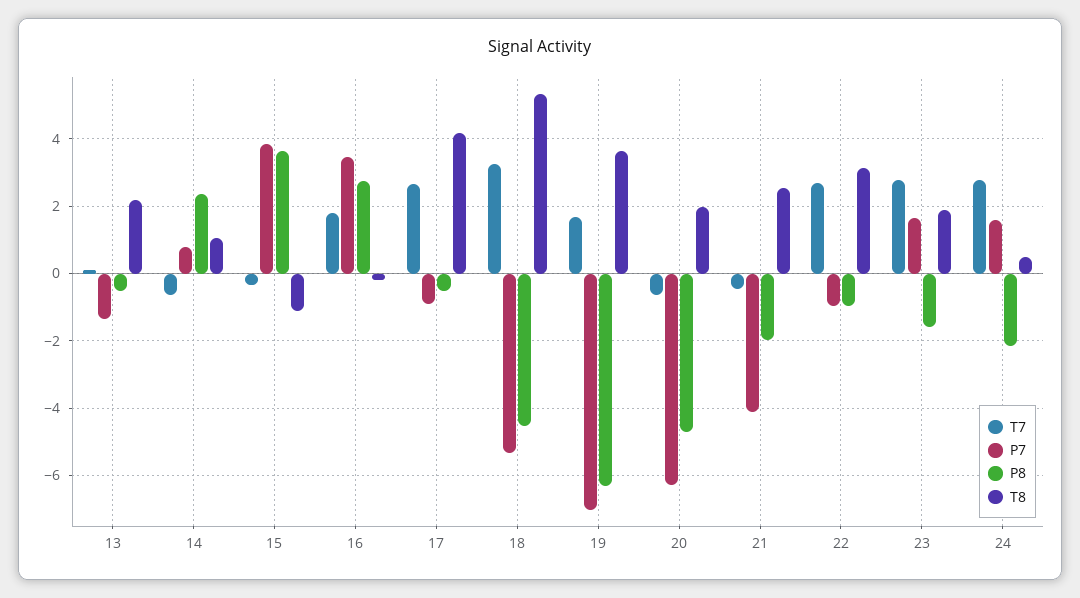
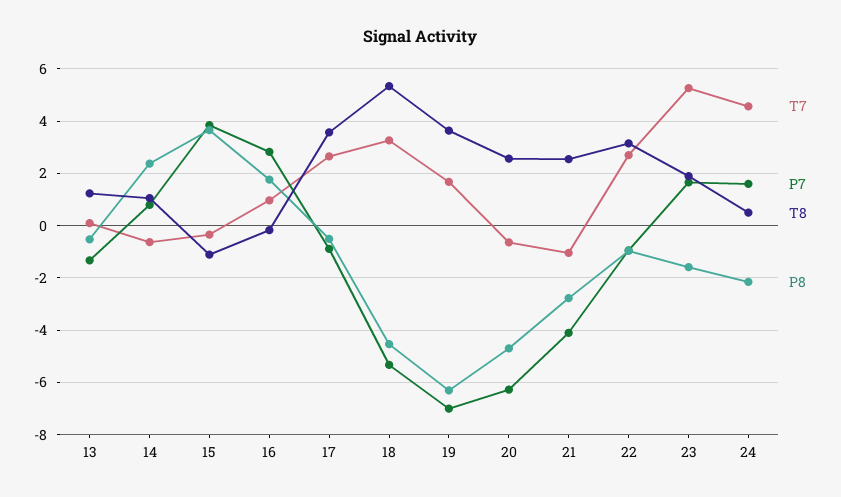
T8, 13: 2.2 -> 1.25
T7, 16: 1.8 -> 1
P7, 16: 3.4 -> 2.75
P8, 16: 2.8 -> 1.75
T8, 17: 4.2 -> 3.5
T8, 20: 2 -> 2.5
T7, 21: -0.4 -> -1
P8, 21: -2 -> -2.75
T7, 23: 2.8 -> 5.25
T7, 24: 2.8 -> 4.5

